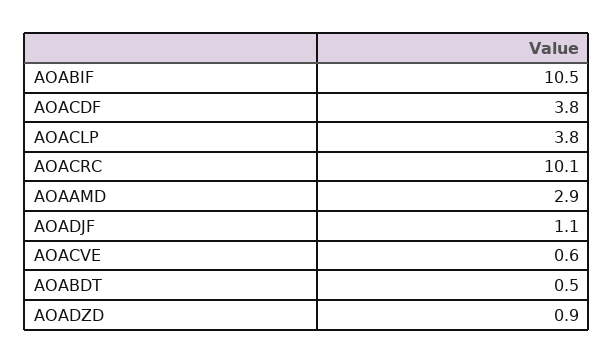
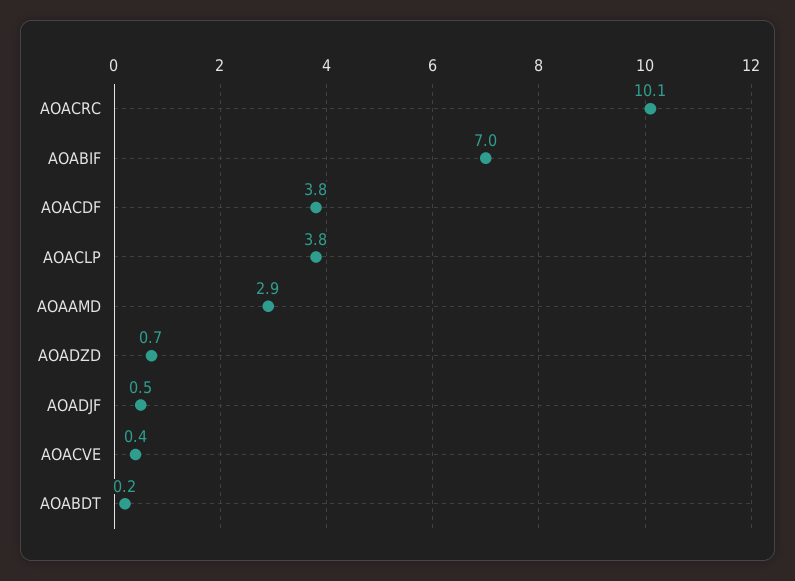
AOABIF: 10.5 -> 7
AOADJF: 1.1 -> 0.5
AOACVE: 0.6 -> 0.4
AOABDT: 0.5 -> 0.2
AOADZD: 0.9 -> 0.7

